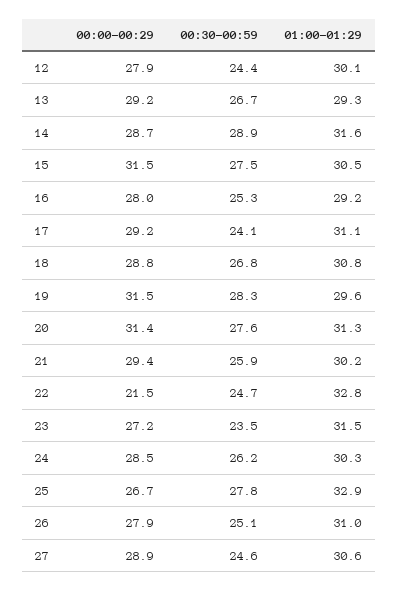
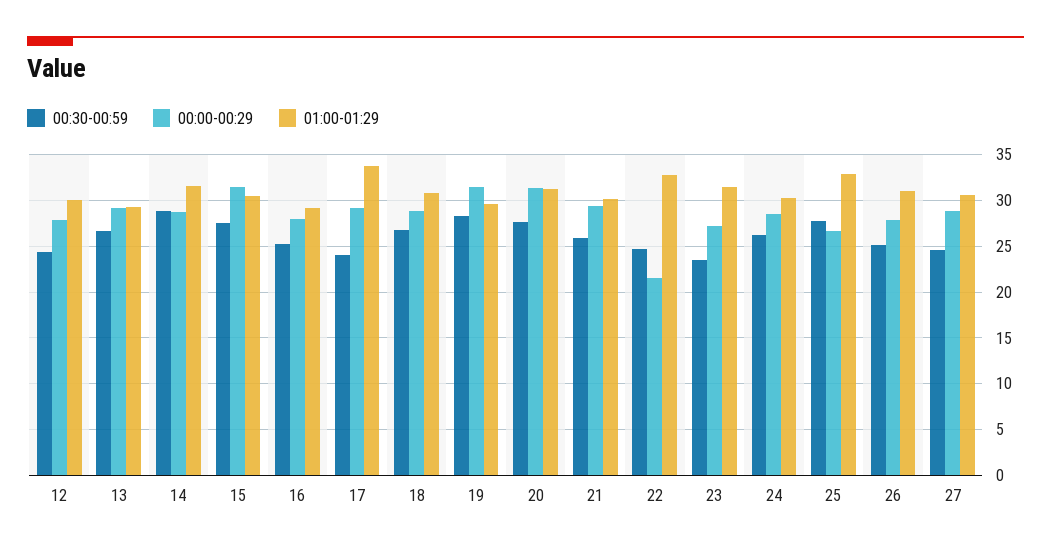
01:00-01:29, 17: 31.1 -> 34

